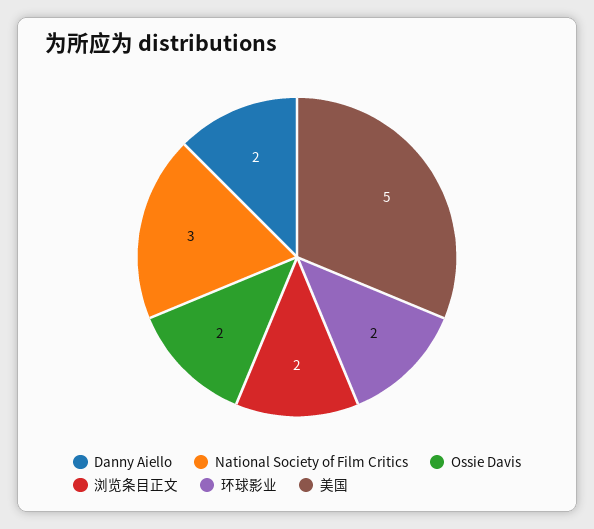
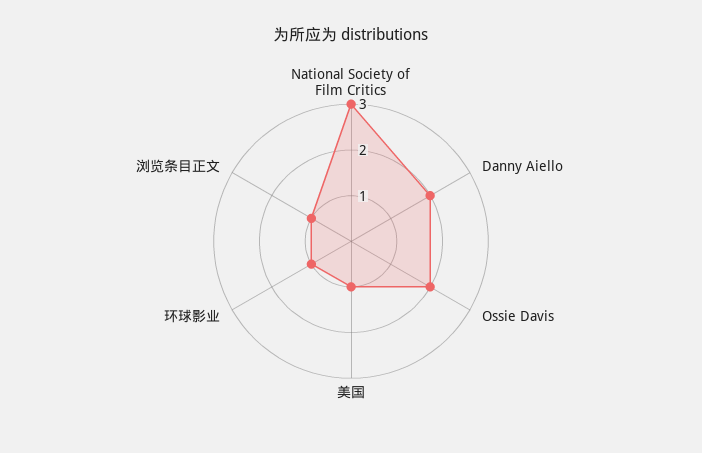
浏览条目正文: 2 -> 1
环球影业: 2 -> 1
美国: 5 -> 1

